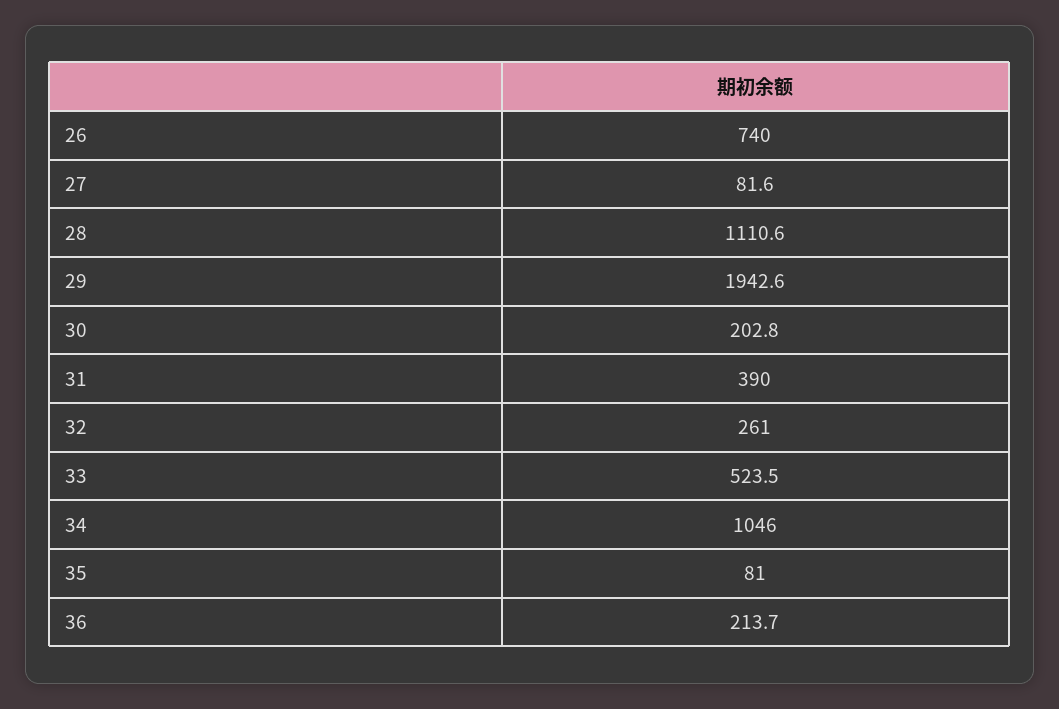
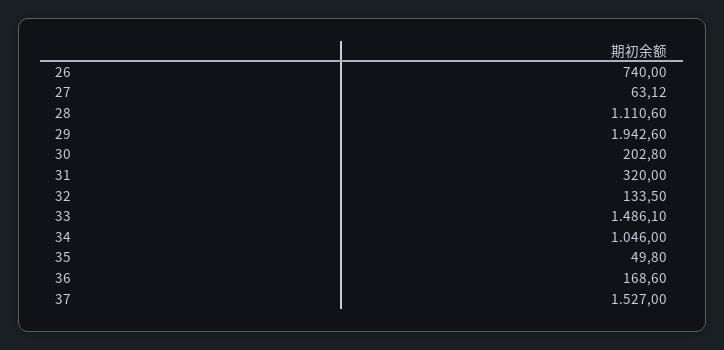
27: 81.6 -> 63.12
31: 390 -> 320
32: 261 -> 133.5
33: 523.5 -> 1486.1
35: 81 -> 49.8
36: 213.7 -> 168.6
37: none -> 1527

